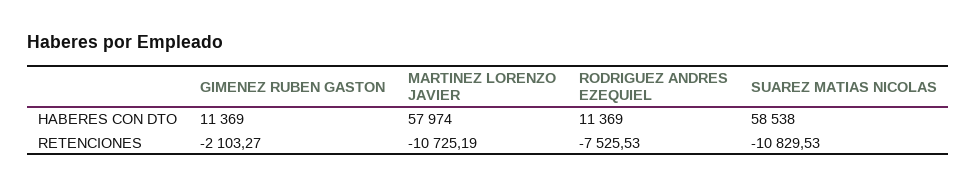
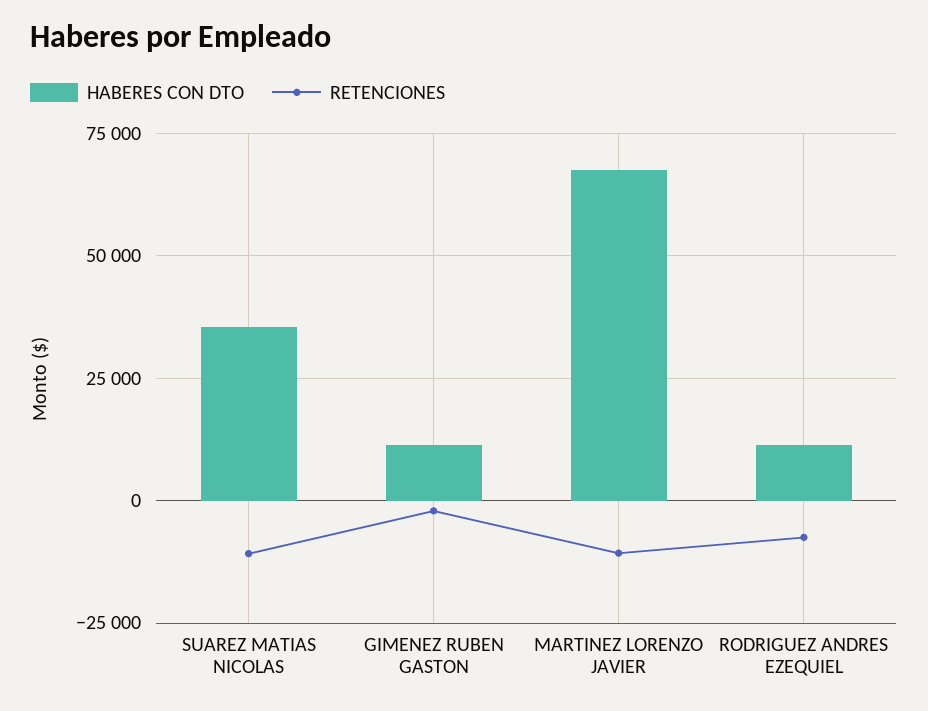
HABERES CON DTO, MARTINEZ LORENZO JAVIER: 57974 -> 67500
HABERES CON DTO, SUAREZ MATIAS NICOLAS: 58538 -> 35000

